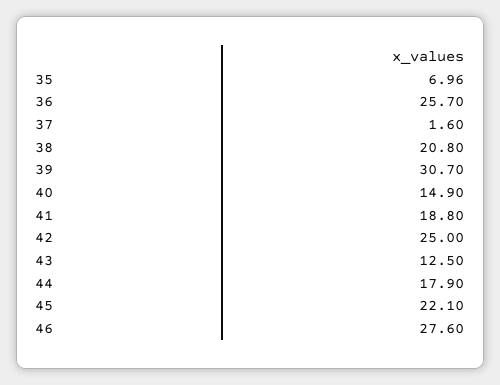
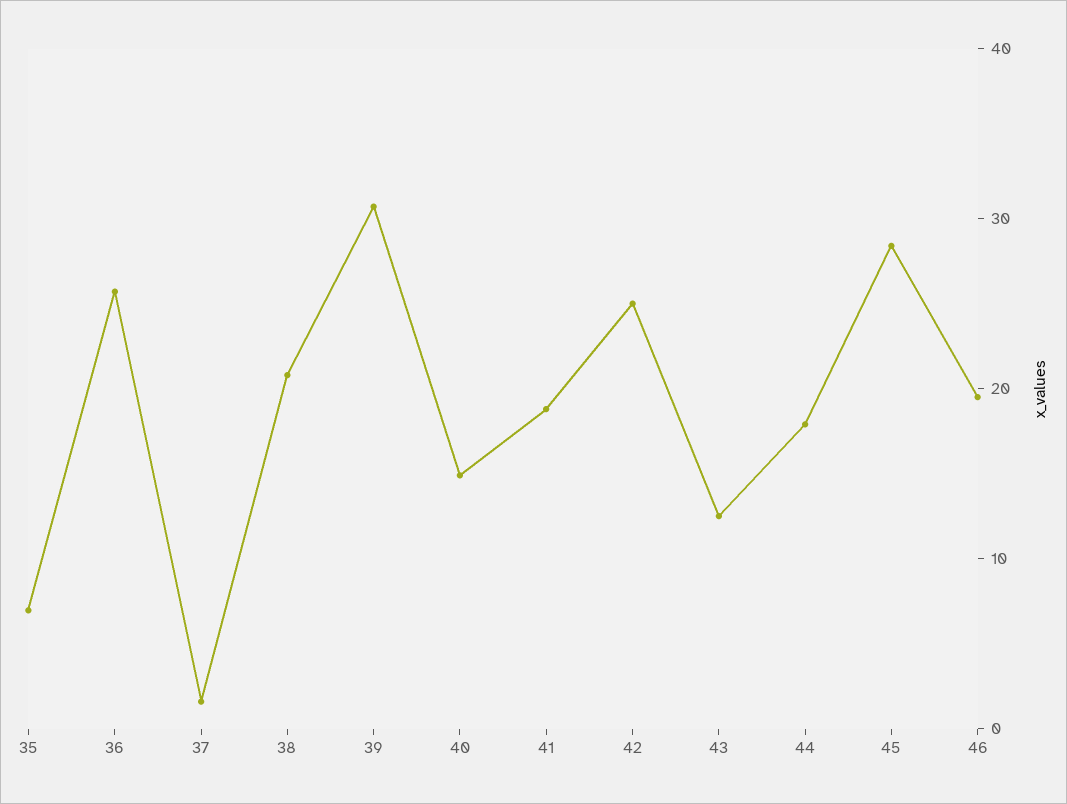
45: 22.1 -> 28
46: 27.6 -> 20

